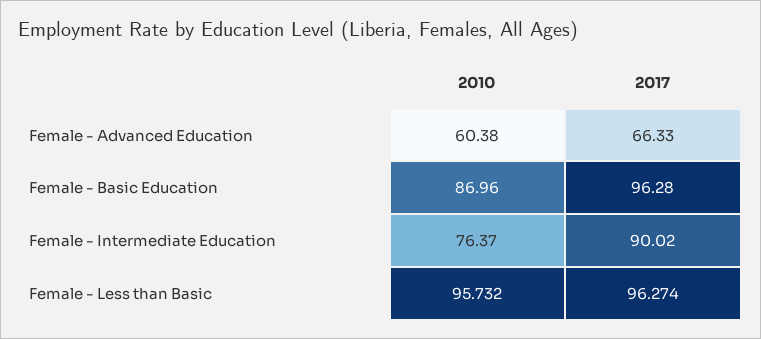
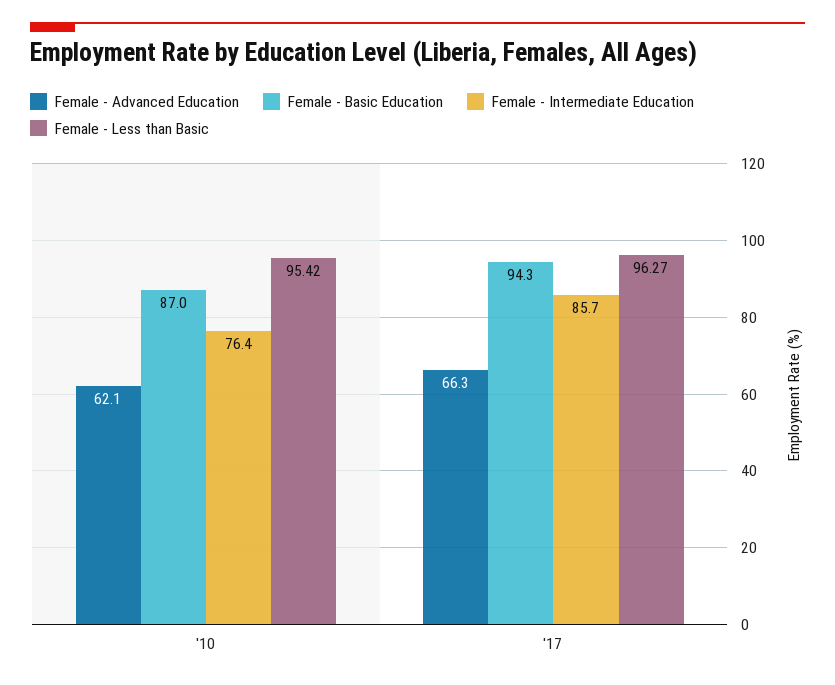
Female - Advanced Education, 2010: 60.38 -> 62.1
Female - Basic Education, 2017: 96.28 -> 94.3
Female - Intermediate Education, 2017: 90.02 -> 85.7
Female - Less than Basic, 2010: 95.732 -> 95.42

